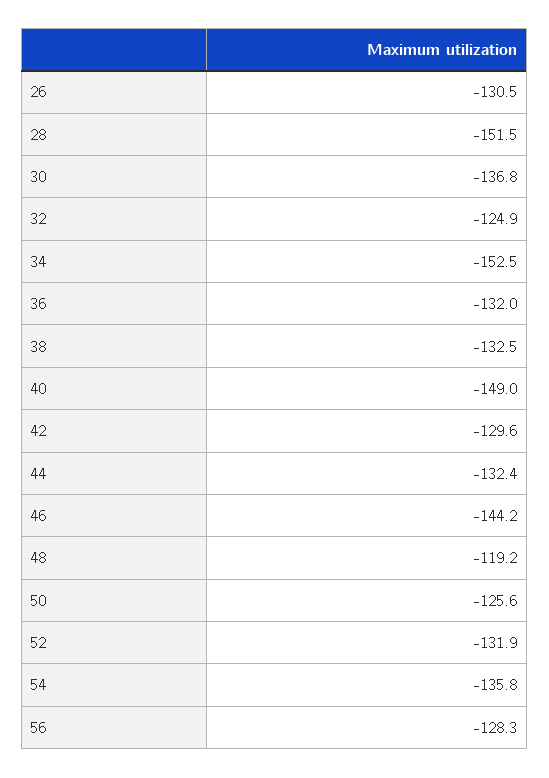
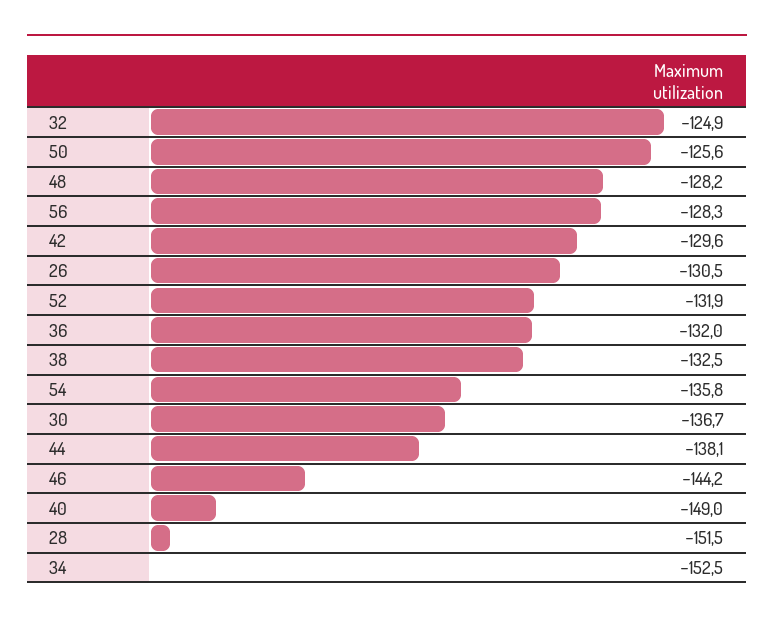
30: -136.8 -> -136.7
44: -132.4 -> -138.1
48: -119.2 -> -128.2

